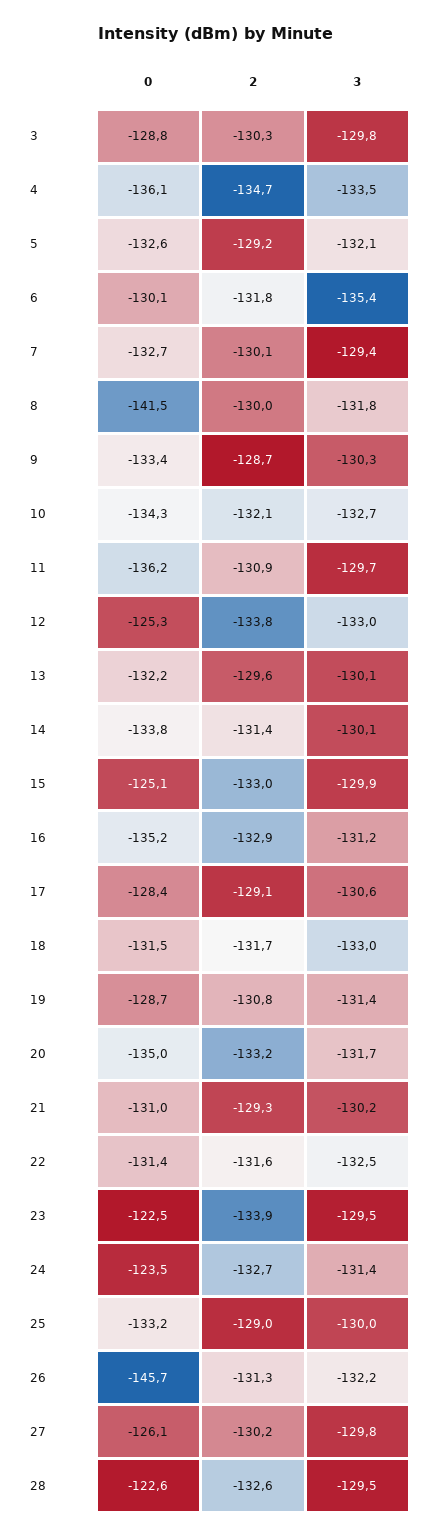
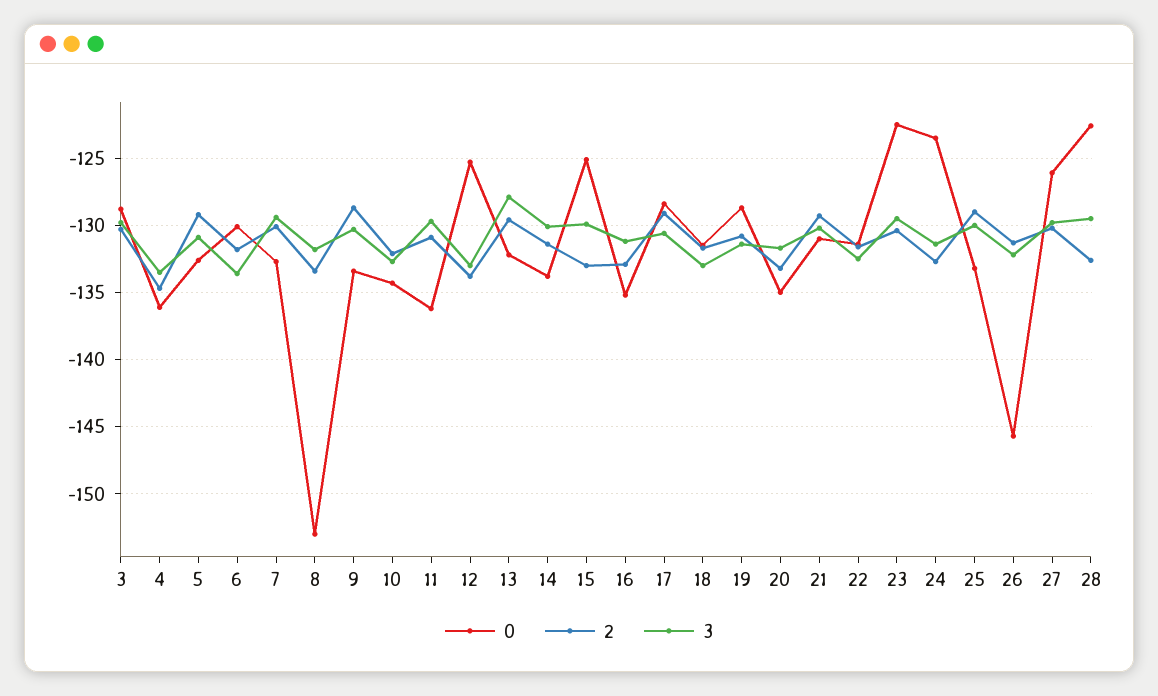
3, 5: -132.1 -> -131
3, 6: -135.4 -> -133.5
0, 8: -141.5 -> -153
2, 8: -130 -> -133.5
3, 13: -130.1 -> -128
2, 23: -133.9 -> -130.5

